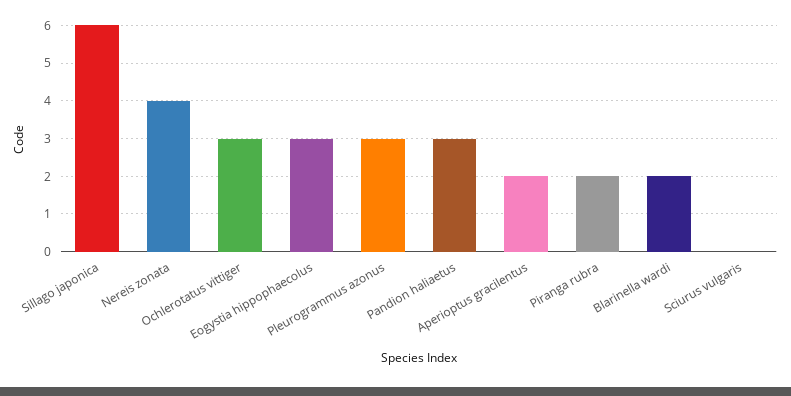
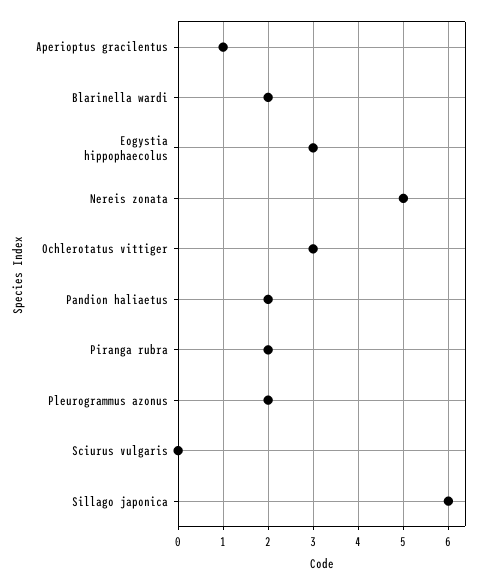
Nereis zonata: 4 -> 5
Pleurogrammus azonus: 3 -> 2
Pandion haliaetus: 3 -> 2
Aperioptus gracilentus: 2 -> 1

